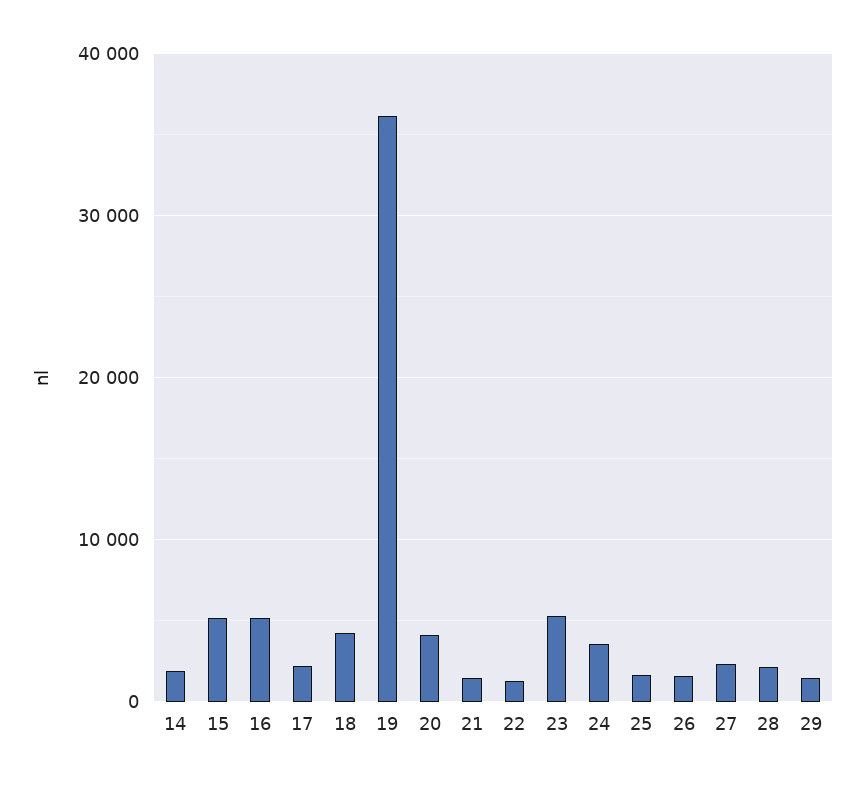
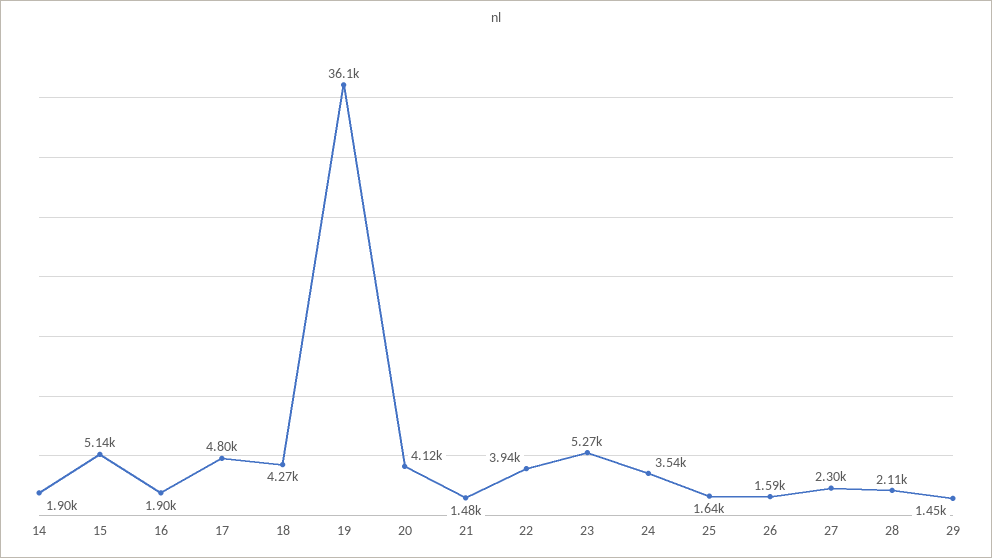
16: 5000 -> 1900
17: 2000 -> 4800
22: 1000 -> 3940

